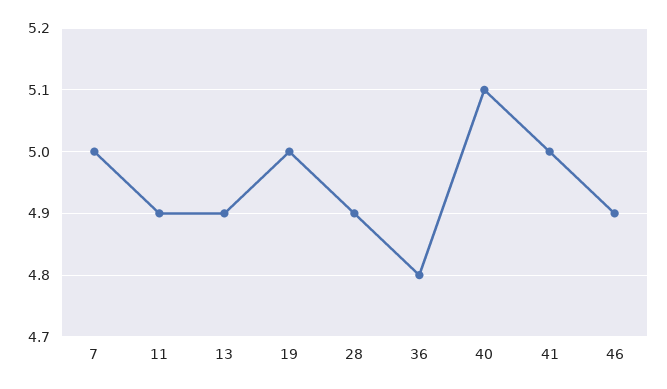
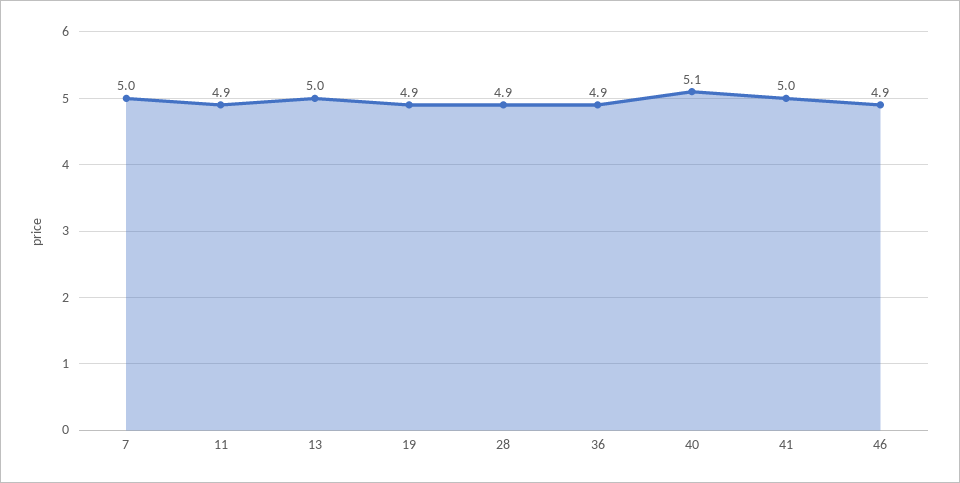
13: 4.9 -> 5
19: 5 -> 4.9
36: 4.8 -> 4.9

